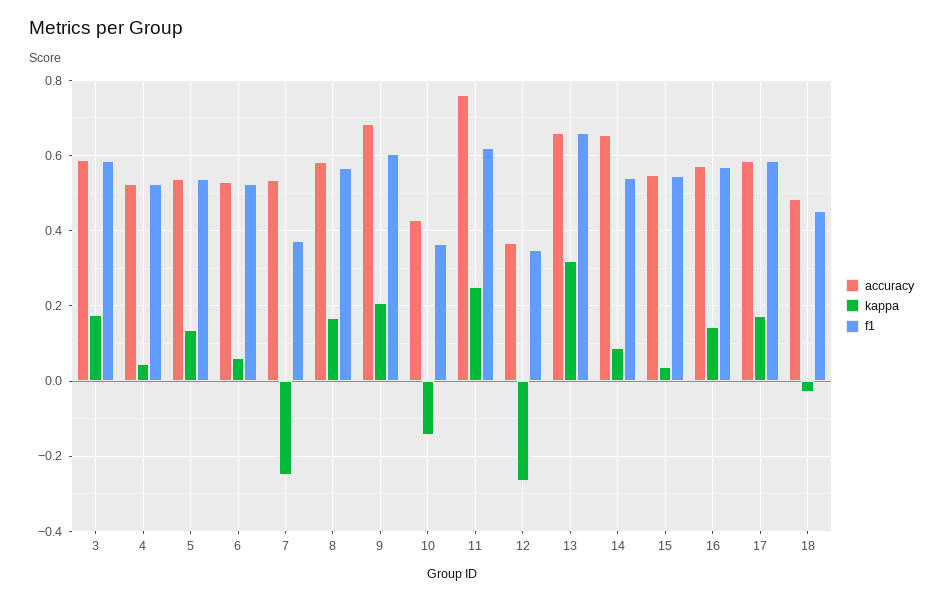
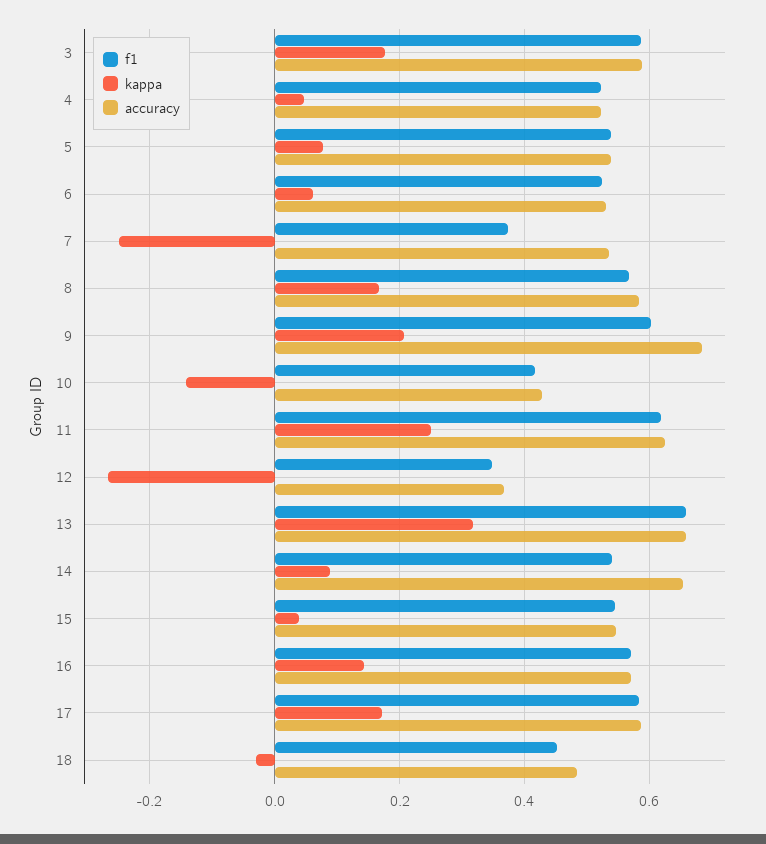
kappa, 5: 0.14 -> 0.08
f1, 10: 0.36 -> 0.42
accuracy, 11: 0.76 -> 0.62

